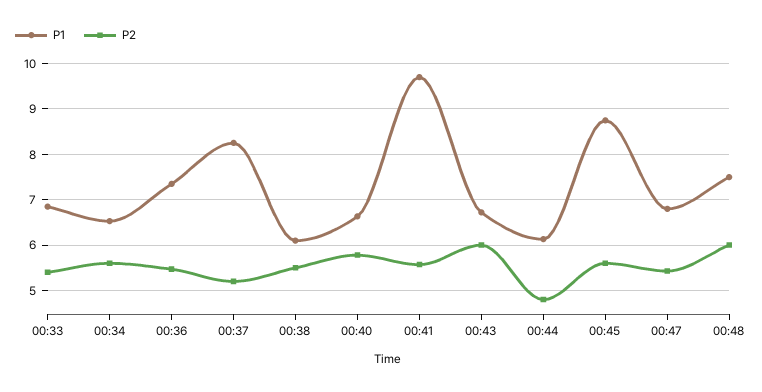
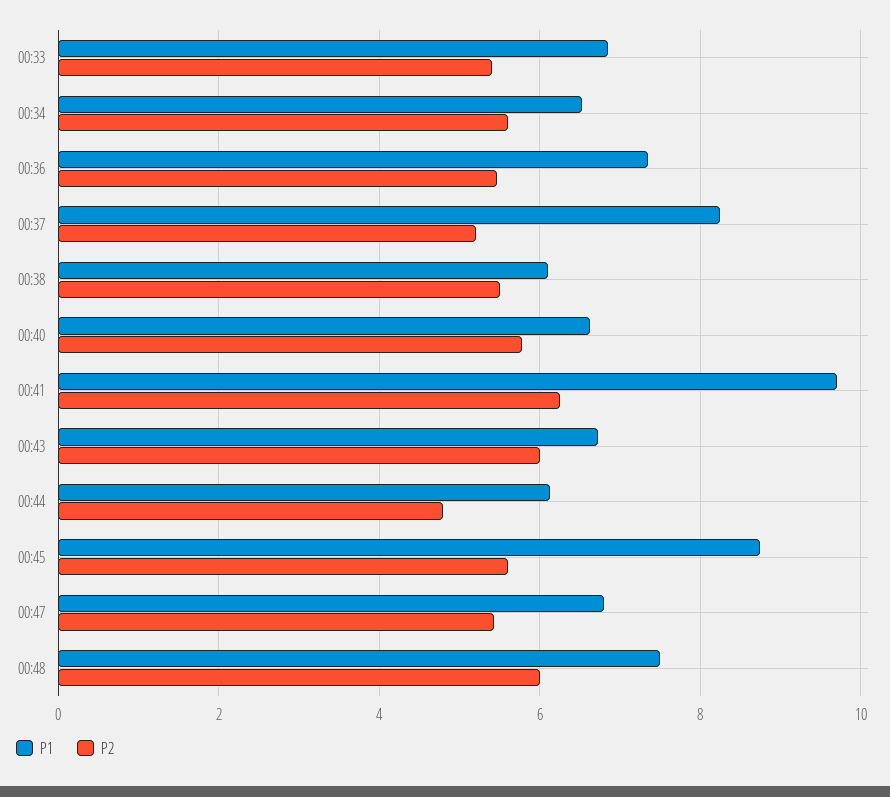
P2, 00:41: 5.6 -> 6.2

